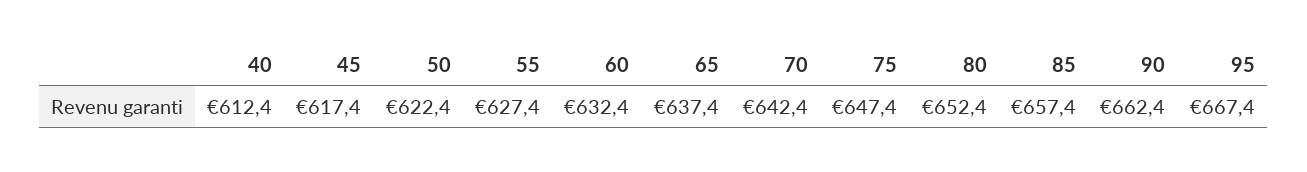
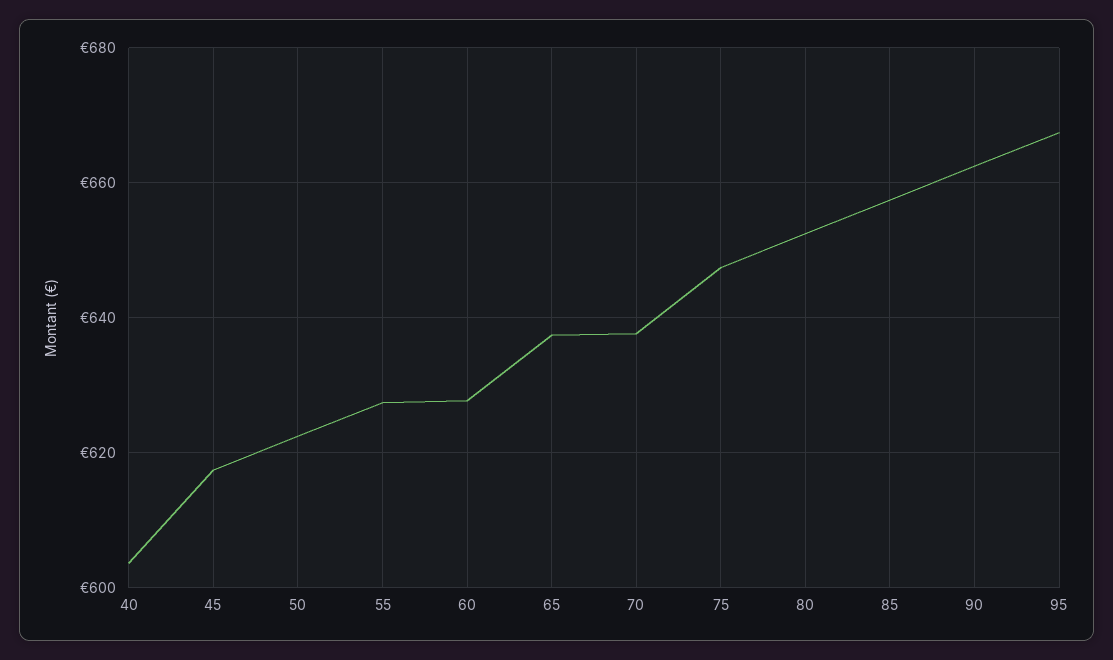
40: 612.4 -> 604
60: 632.4 -> 628
70: 642.4 -> 638

